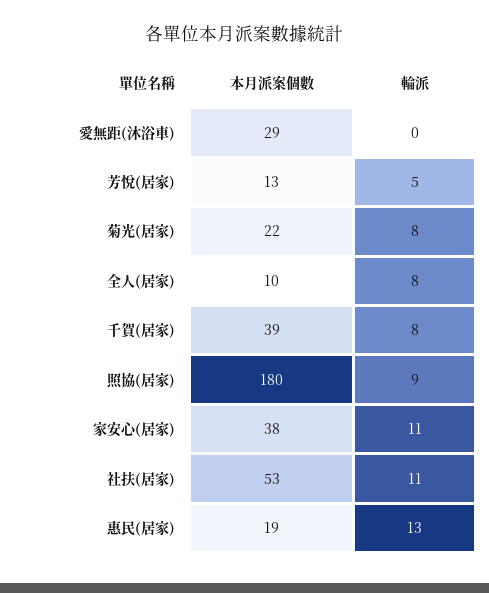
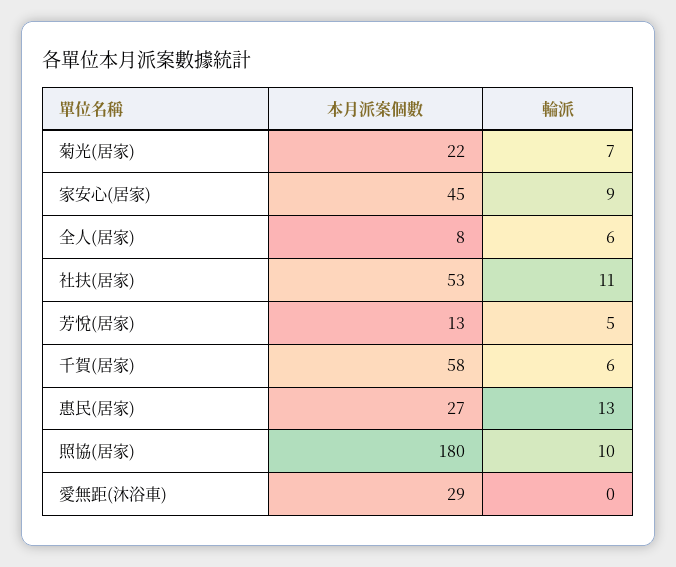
輪派, 菊光(居家): 8 -> 7
本月派案個數, 全人(居家): 10 -> 8
輪派, 全人(居家): 8 -> 6
本月派案個數, 千賀(居家): 39 -> 58
輪派, 千賀(居家): 8 -> 6
輪派, 照協(居家): 9 -> 10
本月派案個數, 家安心(居家): 38 -> 45
輪派, 家安心(居家): 11 -> 9
本月派案個數, 惠民(居家): 19 -> 27

